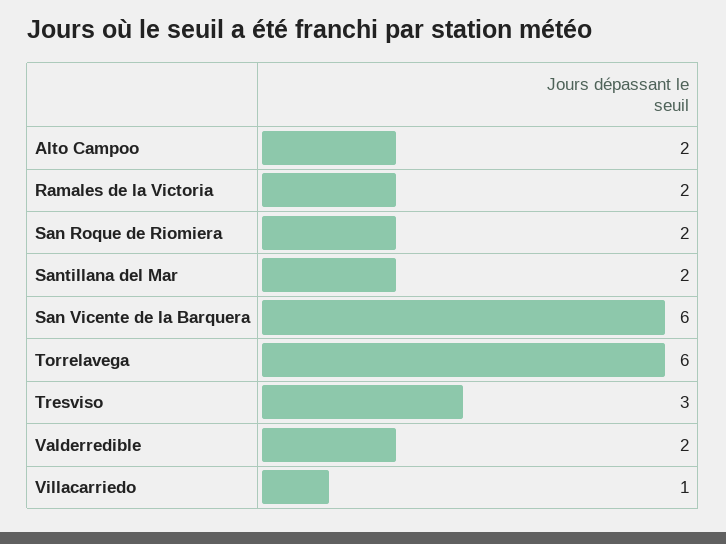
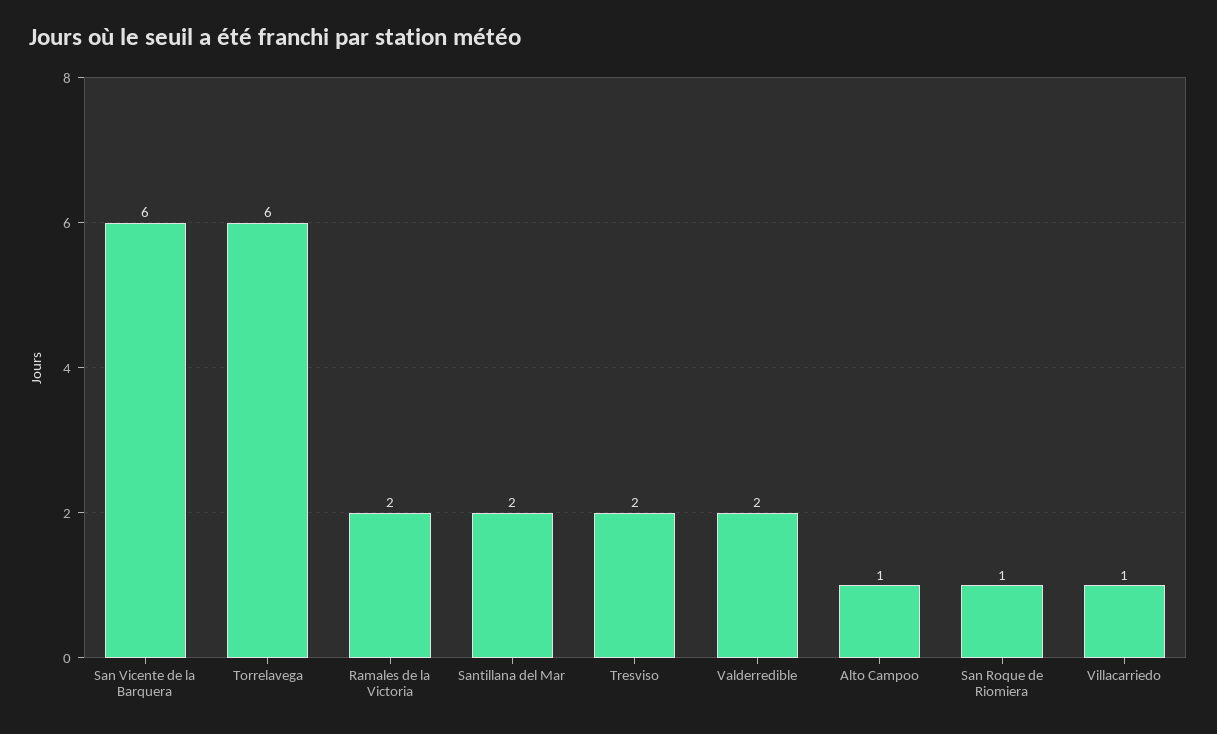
Alto Campoo: 2 -> 1
San Roque de Riomiera: 2 -> 1
Tresviso: 3 -> 2

